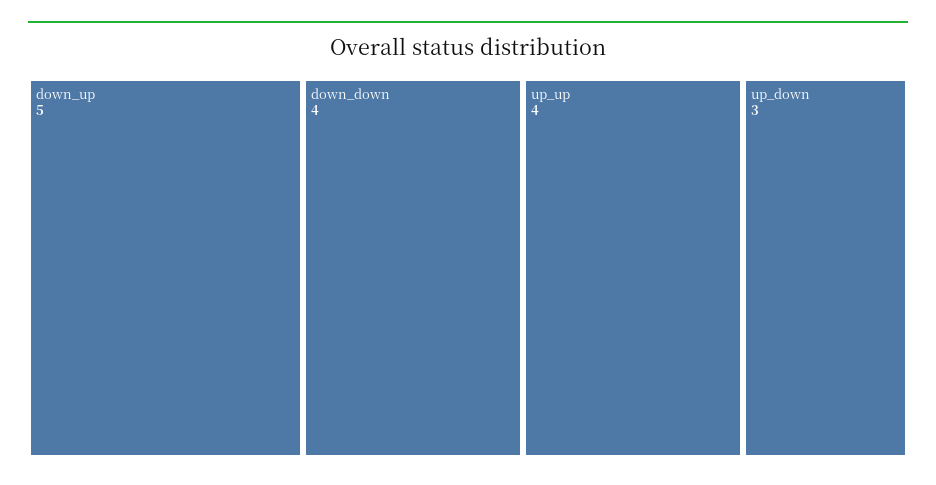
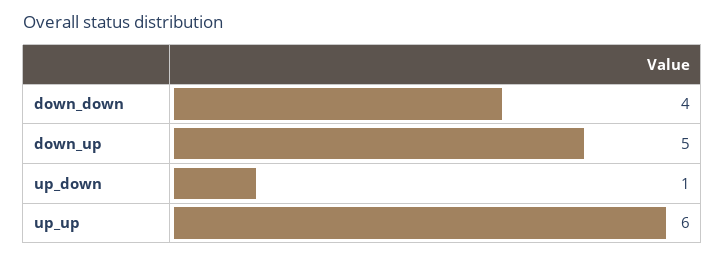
up_up: 4 -> 6
up_down: 3 -> 1

